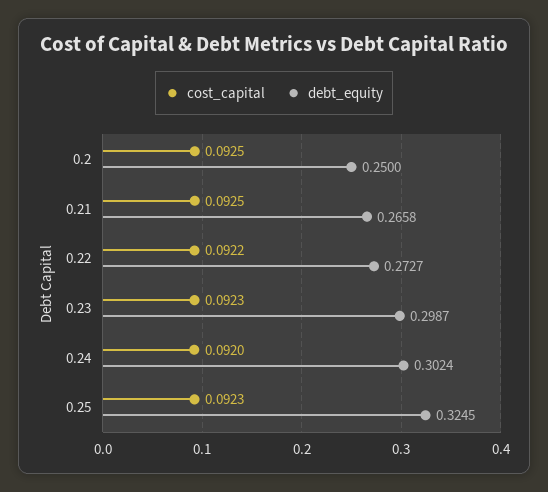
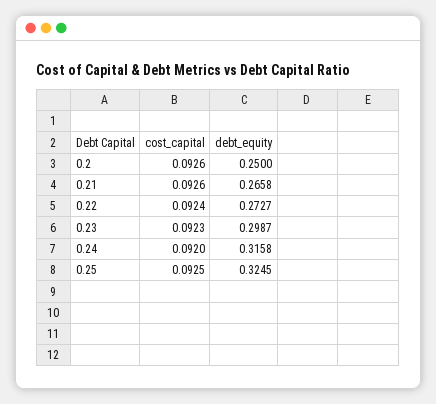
cost_capital, 0.2: 0.0925 -> 0.0926
cost_capital, 0.21: 0.0925 -> 0.0926
cost_capital, 0.22: 0.0922 -> 0.0924
debt_equity, 0.24: 0.3024 -> 0.3158
cost_capital, 0.25: 0.0923 -> 0.0925

